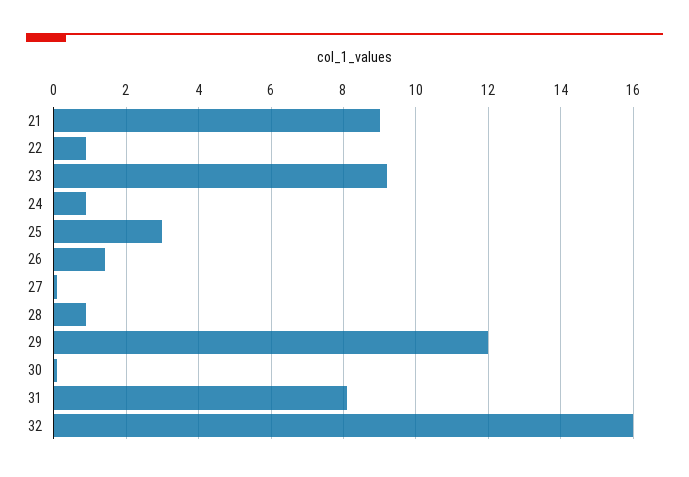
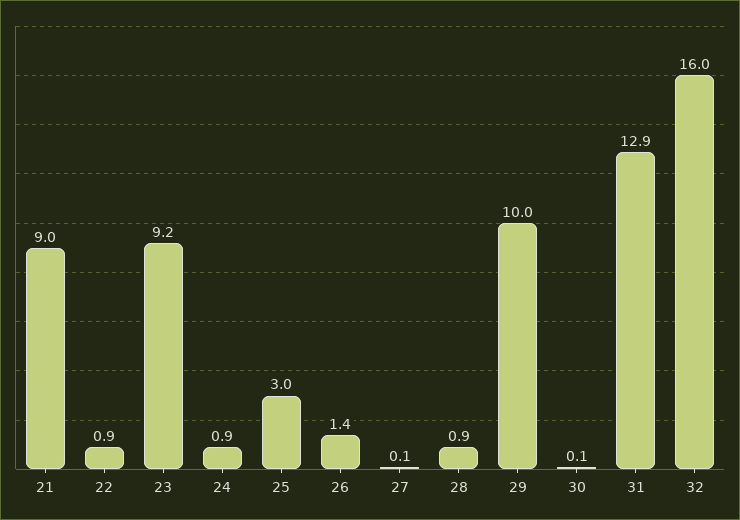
29: 12 -> 10
31: 8 -> 12.9

